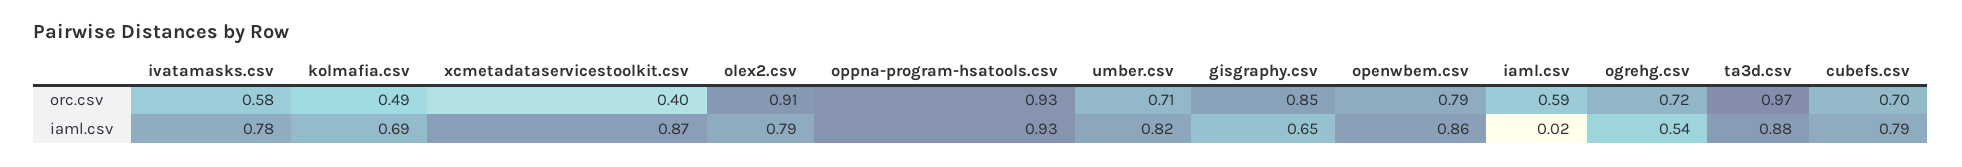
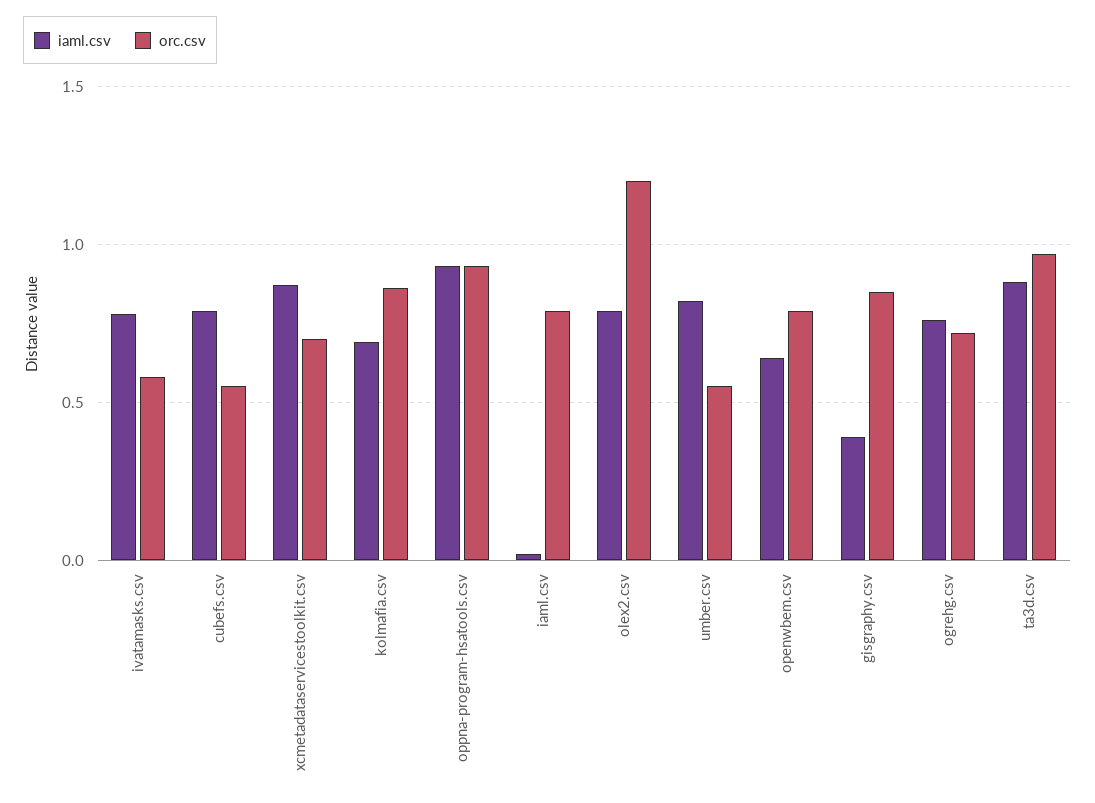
orc.csv, kolmafia.csv: 0.49 -> 0.85
orc.csv, xcmetadataservicestoolkit.csv: 0.4 -> 0.7
orc.csv, olex2.csv: 0.91 -> 1.2
orc.csv, umber.csv: 0.71 -> 0.55
orc.csv, iaml.csv: 0.59 -> 0.8
orc.csv, cubefs.csv: 0.7 -> 0.55
iaml.csv, gisgraphy.csv: 0.65 -> 0.4
iaml.csv, openwbem.csv: 0.86 -> 0.65
iaml.csv, ogrehg.csv: 0.54 -> 0.75

